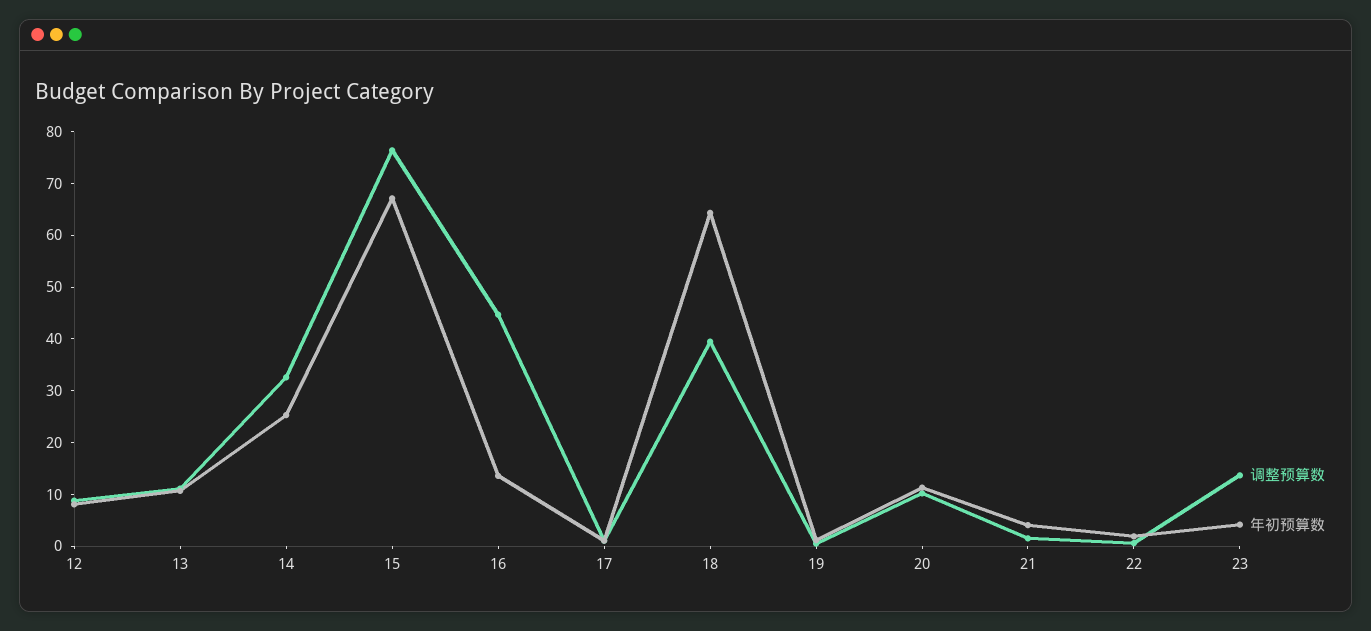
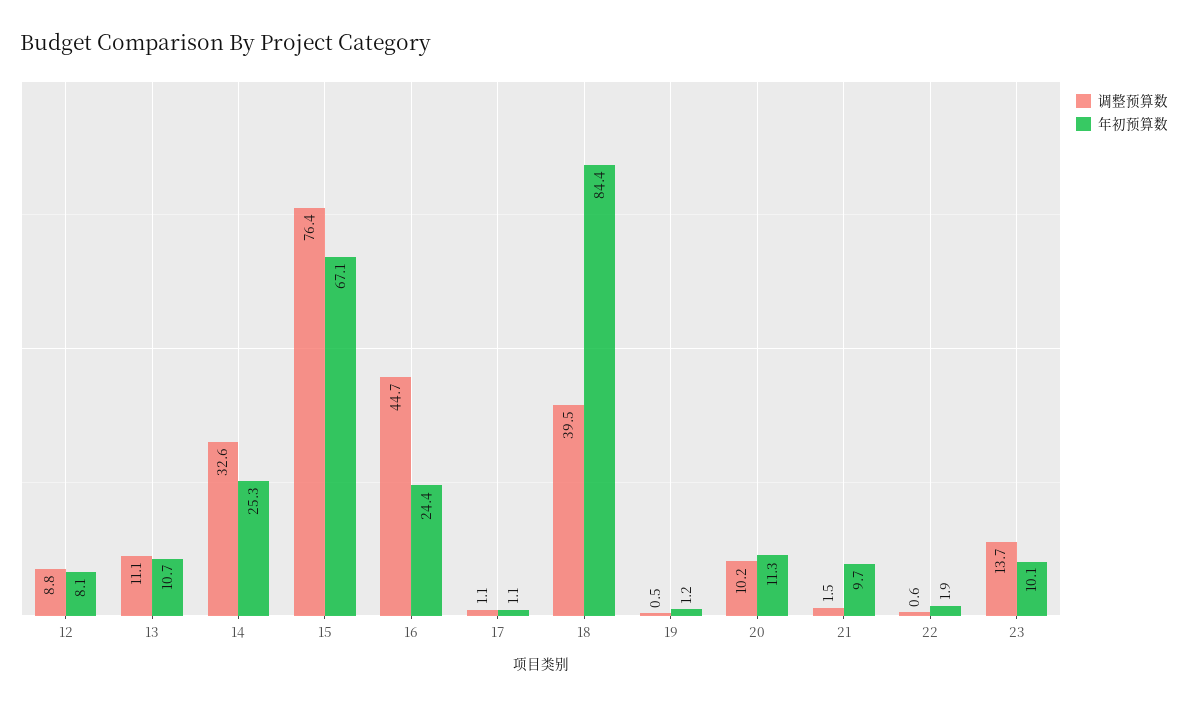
年初预算数, 16: 14 -> 24.4
年初预算数, 18: 64 -> 84.4
年初预算数, 21: 4 -> 9.7
年初预算数, 23: 4 -> 10.1

